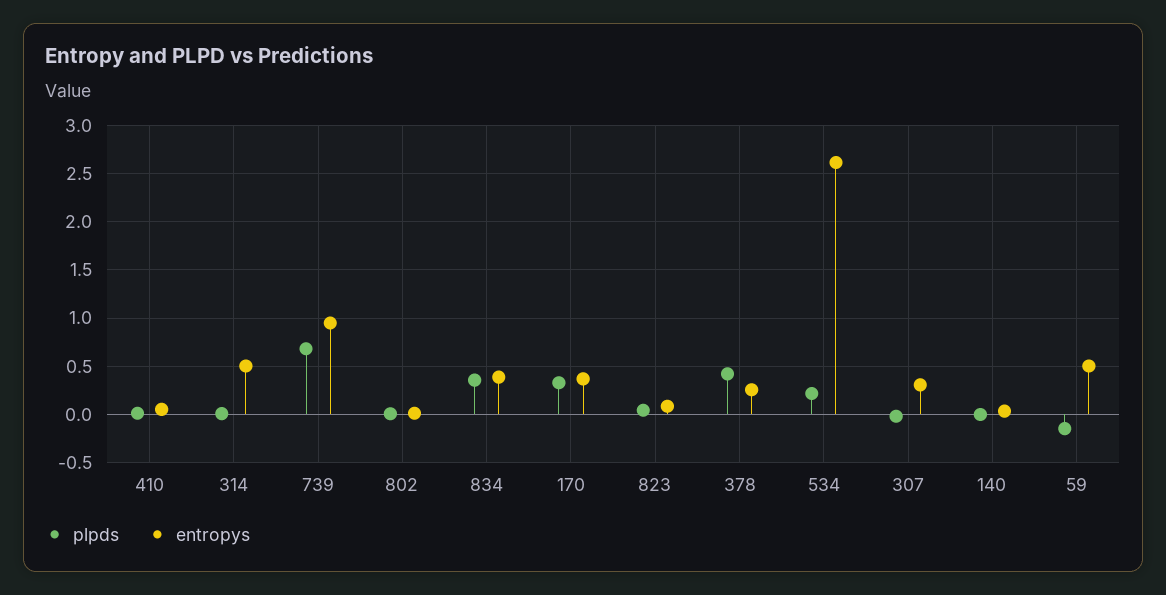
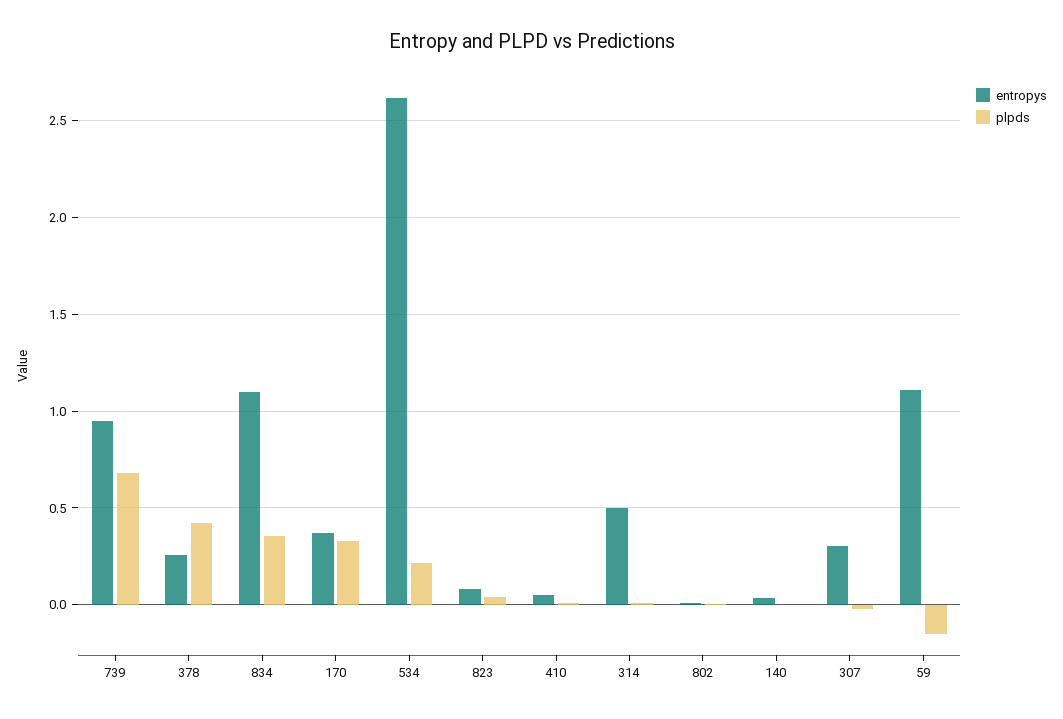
entropys, 834: 0.4 -> 1.1
entropys, 59: 0.5 -> 1.1

